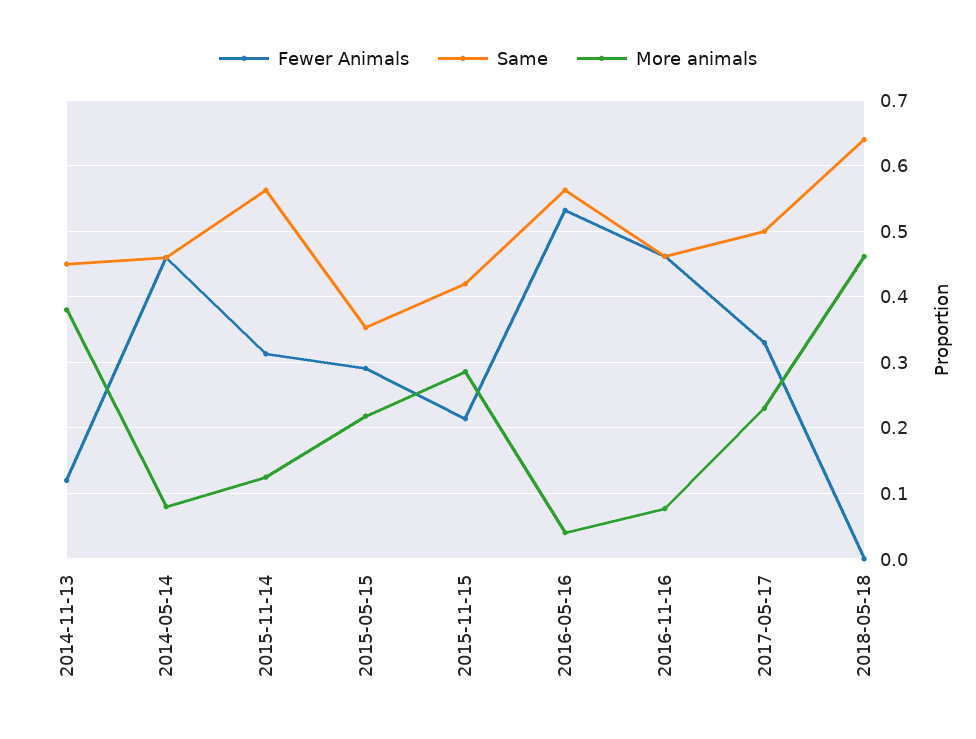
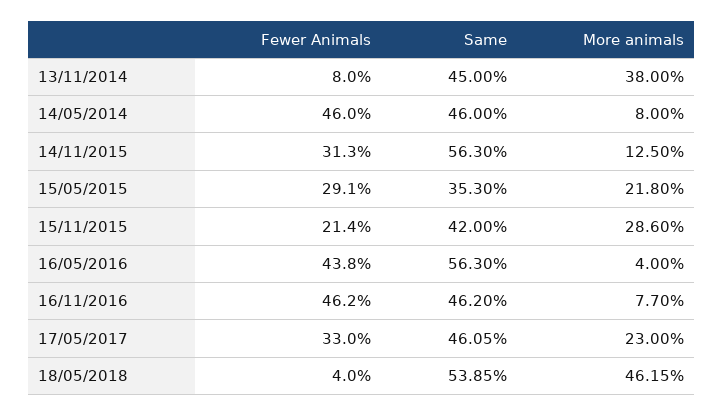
Fewer Animals, 2014-11-13: 0.12 -> 0.08
Fewer Animals, 2016-05-16: 0.53 -> 0.438
Same, 2017-05-17: 0.5 -> 0.4605
Fewer Animals, 2018-05-18: 0 -> 0.04
Same, 2018-05-18: 0.64 -> 0.5385

